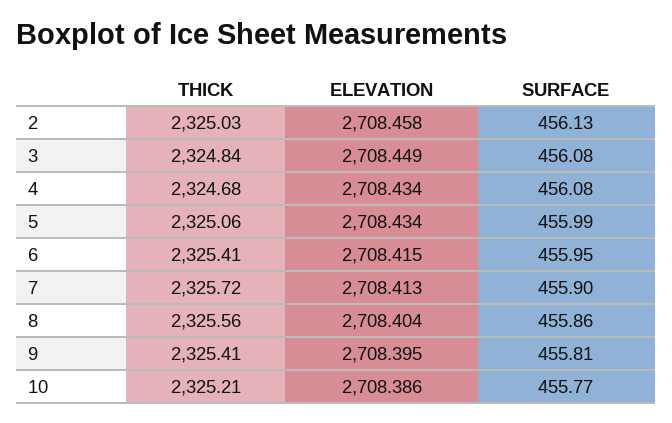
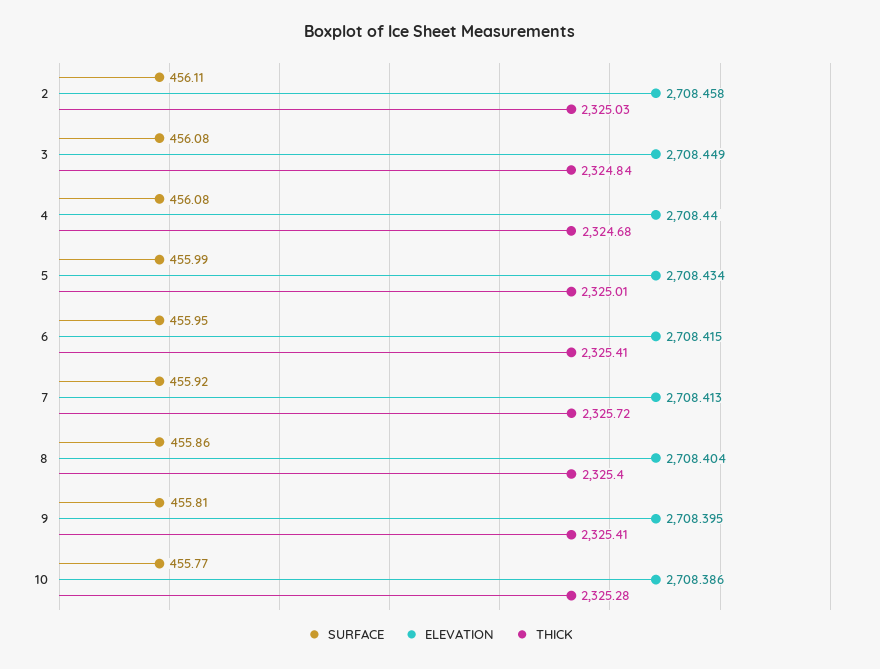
SURFACE, 2: 456.13 -> 456.11
ELEVATION, 4: 2708.434 -> 2708.44
THICK, 5: 2325.06 -> 2325.01
SURFACE, 7: 455.9 -> 455.92
THICK, 8: 2325.56 -> 2325.4
THICK, 10: 2325.21 -> 2325.28

